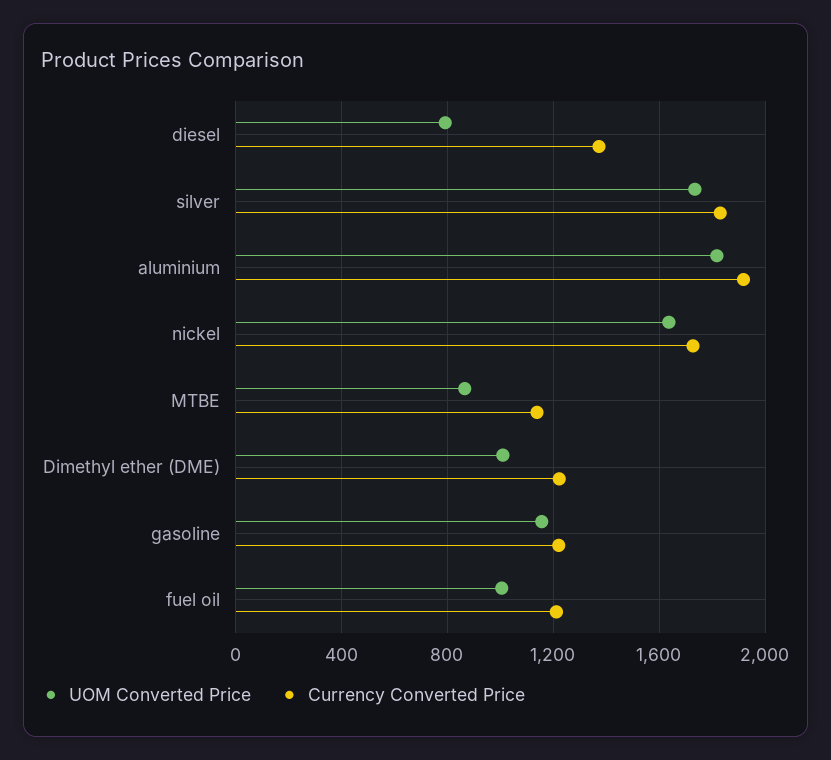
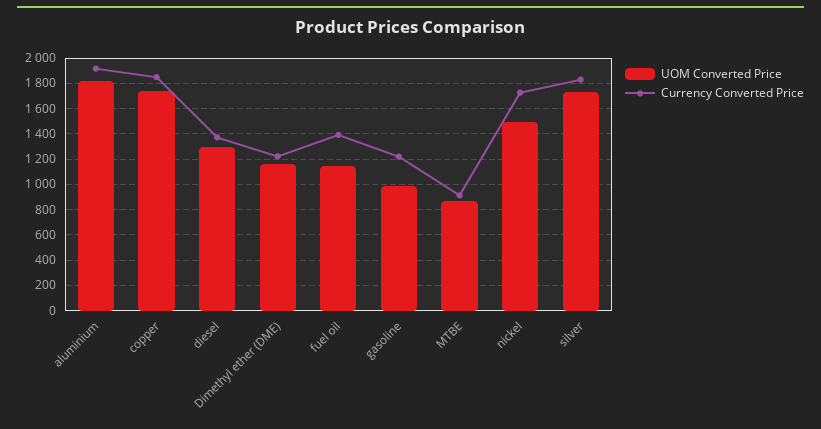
UOM Converted Price, diesel: 800 -> 1300
UOM Converted Price, nickel: 1650 -> 1500
Currency Converted Price, MTBE: 1150 -> 900
UOM Converted Price, Dimethyl ether (DME): 1000 -> 1150
UOM Converted Price, gasoline: 1150 -> 1000
UOM Converted Price, fuel oil: 1000 -> 1150
Currency Converted Price, fuel oil: 1200 -> 1400
UOM Converted Price, copper: none -> 1750
Currency Converted Price, copper: none -> 1850

